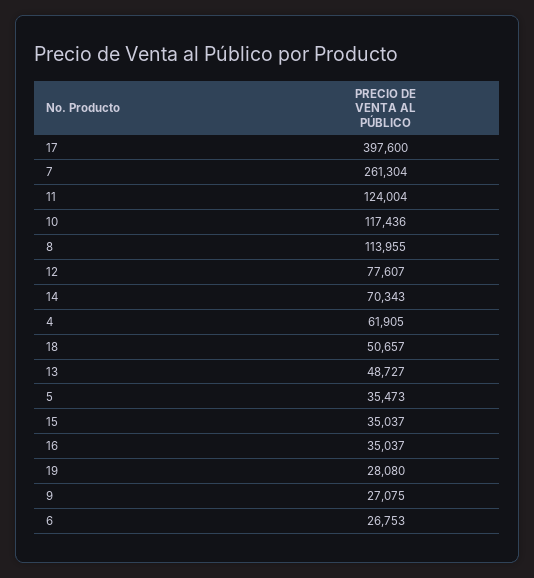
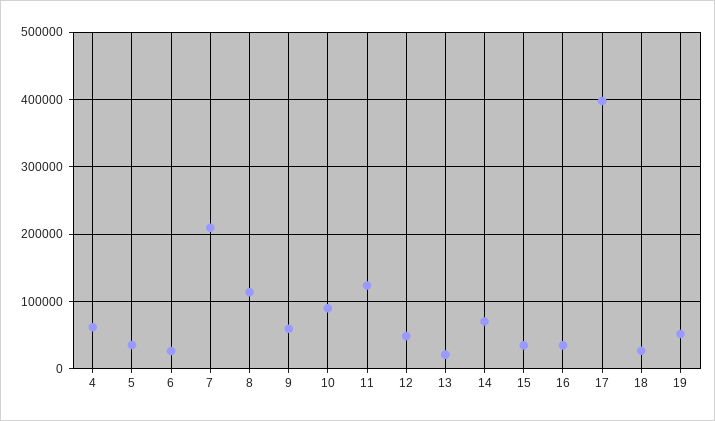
7: 261304 -> 210000
10: 117436 -> 90000
12: 77607 -> 50000
18: 50657 -> 30000
13: 48727 -> 20000
19: 28080 -> 50000
9: 27075 -> 60000

